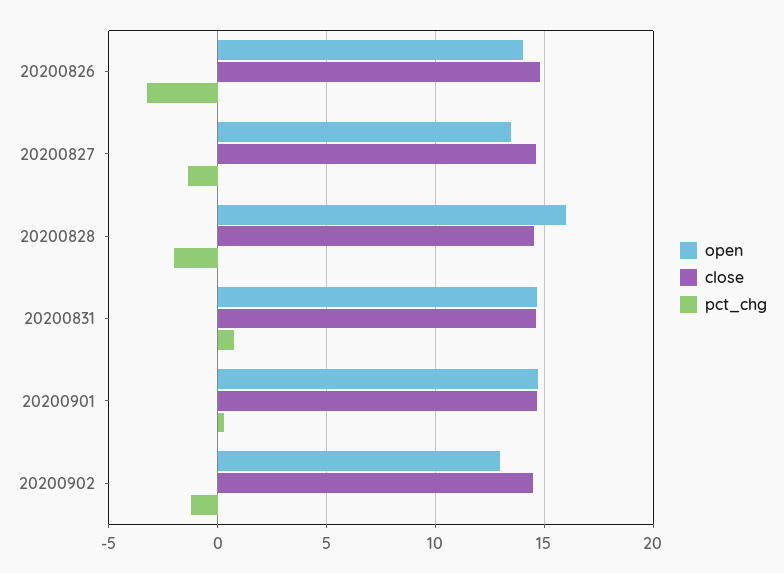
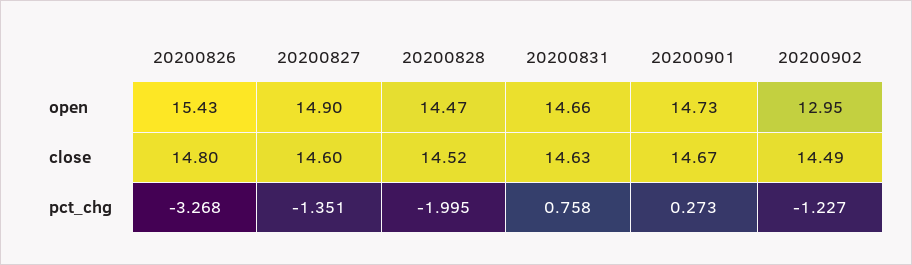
open, 20200826: 14 -> 15.43
open, 20200827: 13.5 -> 14.9
open, 20200828: 16 -> 14.47

